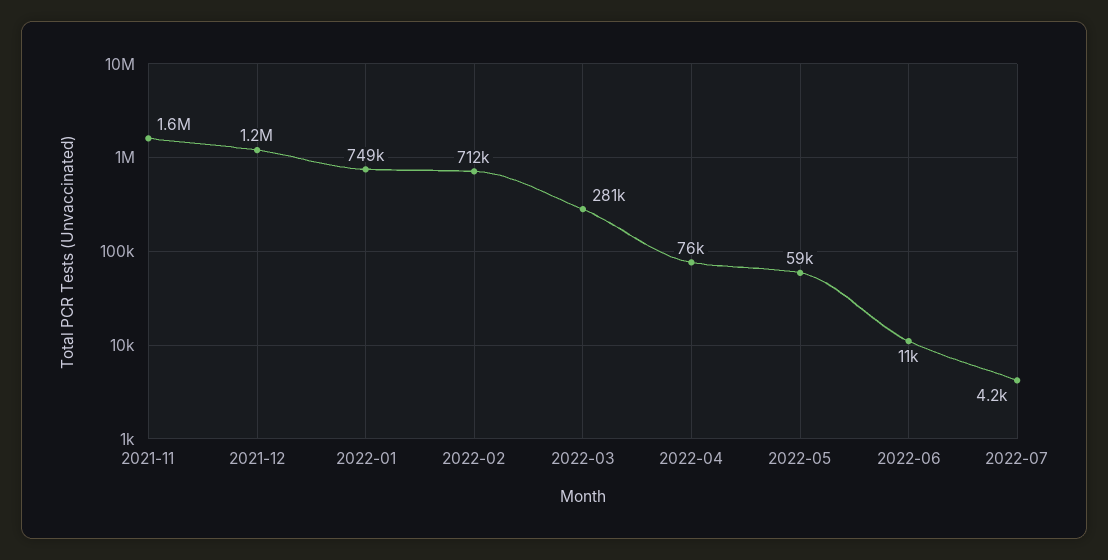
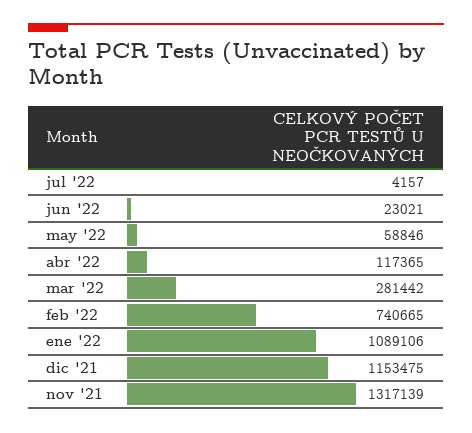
2021-11: 1600000 -> 1317139
2022-01: 749000 -> 1089106
2022-02: 712000 -> 740665
2022-04: 76000 -> 117365
2022-06: 11000 -> 23021

